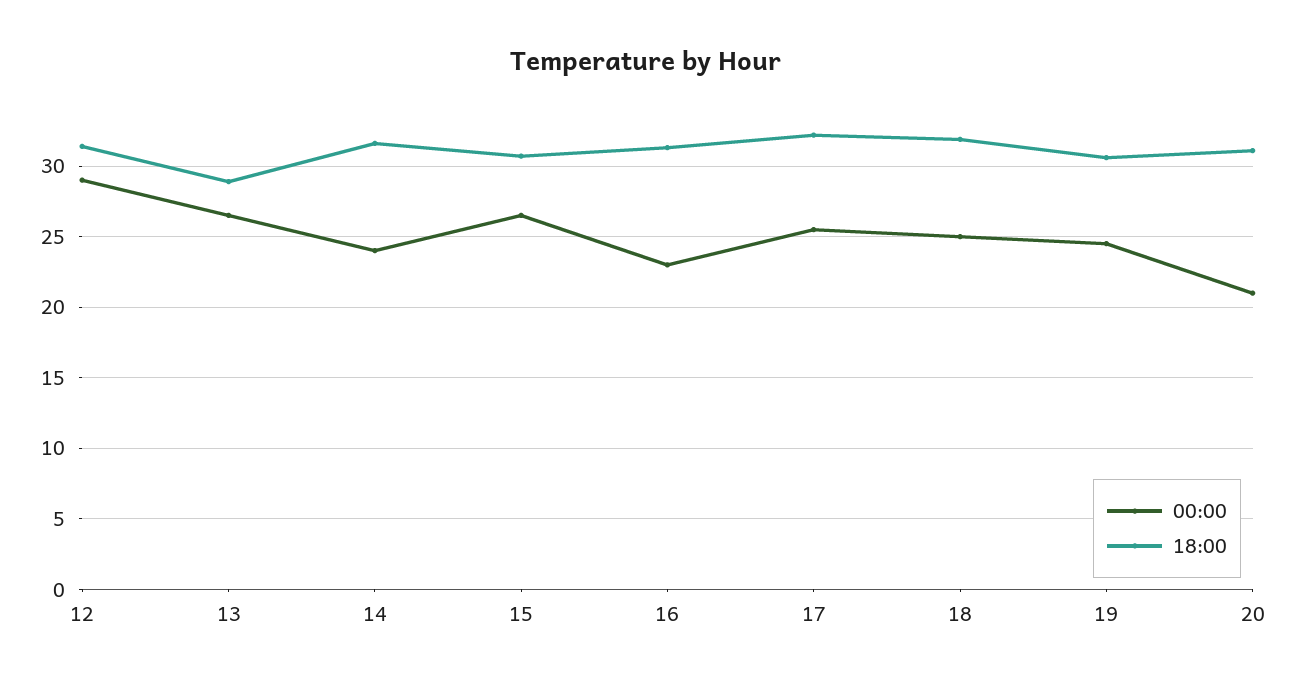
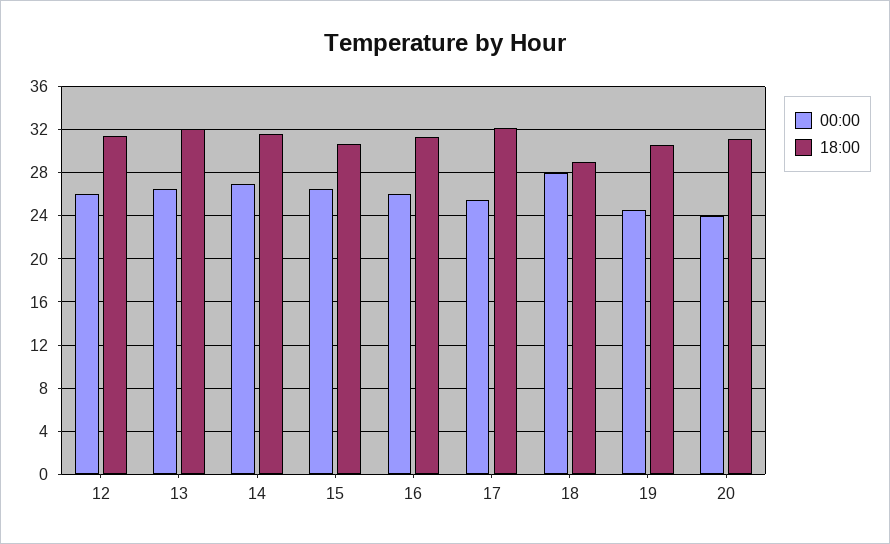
00:00, 12: 29 -> 26
18:00, 13: 29 -> 32
00:00, 14: 24 -> 27
00:00, 16: 23 -> 26
00:00, 18: 25 -> 28
18:00, 18: 32 -> 29
00:00, 20: 21 -> 24

